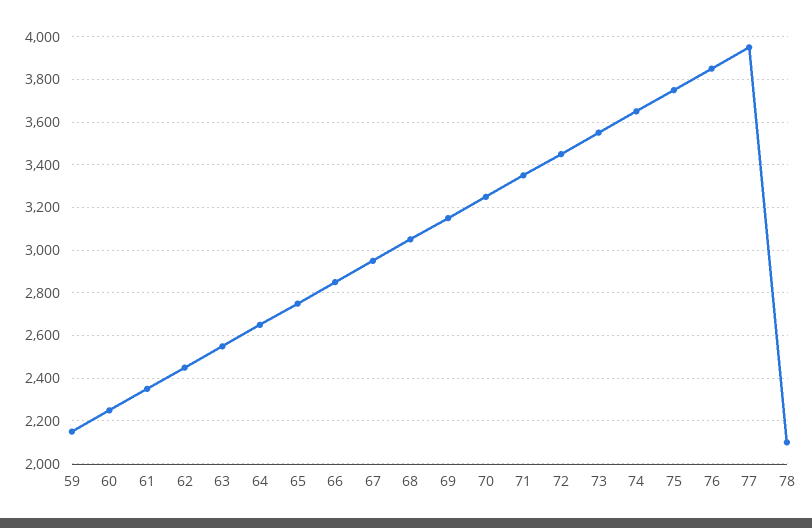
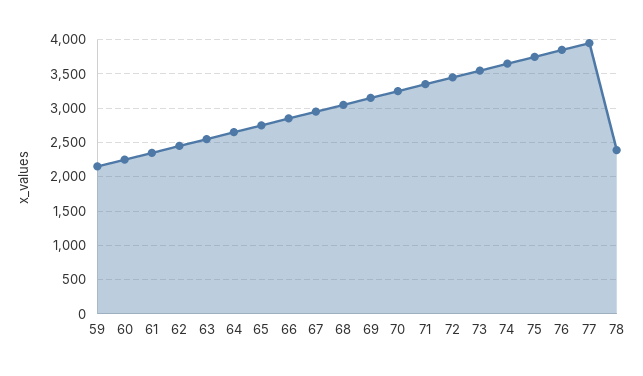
78: 2100 -> 2400

